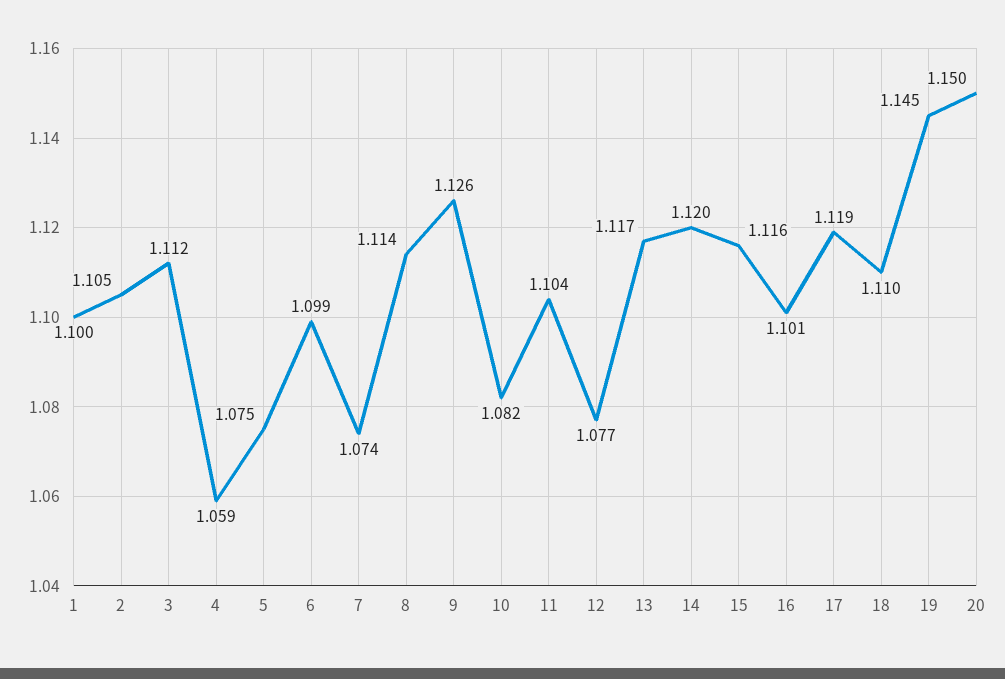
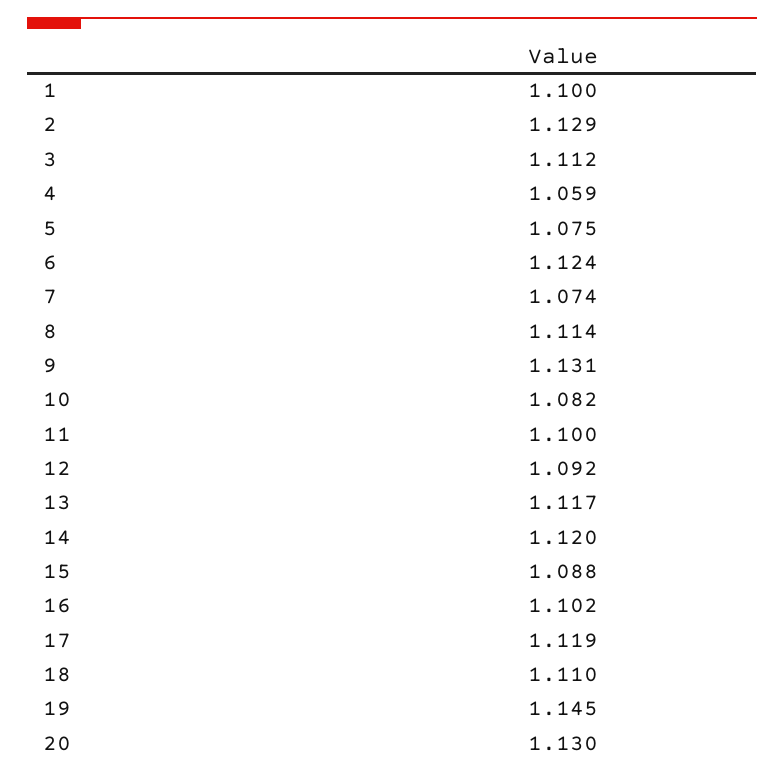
2: 1.105 -> 1.129
6: 1.099 -> 1.124
9: 1.126 -> 1.131
11: 1.104 -> 1.1
12: 1.077 -> 1.092
15: 1.116 -> 1.088
16: 1.101 -> 1.102
20: 1.15 -> 1.13

